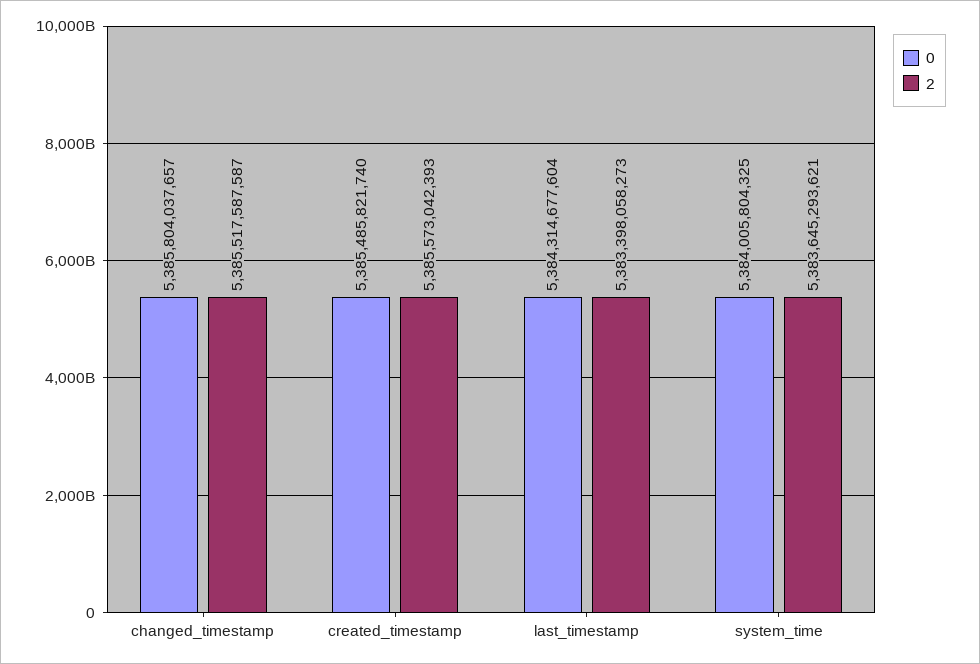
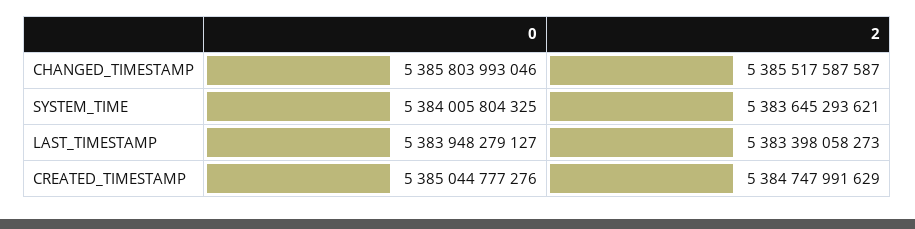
0, changed_timestamp: 5385804037657 -> 5385803993046
0, created_timestamp: 5385485821740 -> 5385044777276
2, created_timestamp: 5385573042393 -> 5384747991629
0, last_timestamp: 5384314677604 -> 5383948279127

